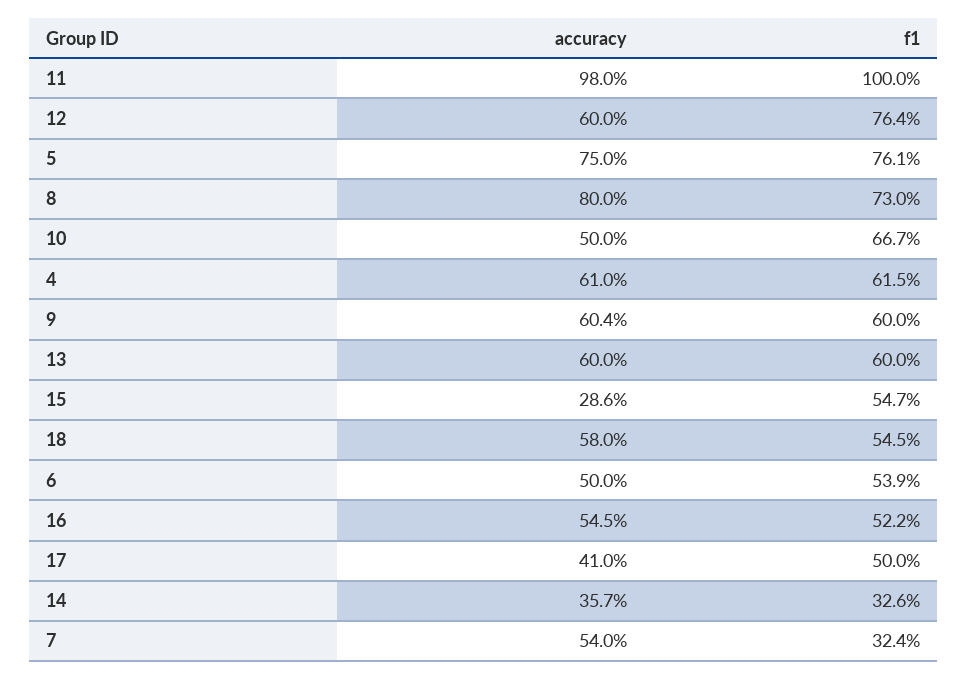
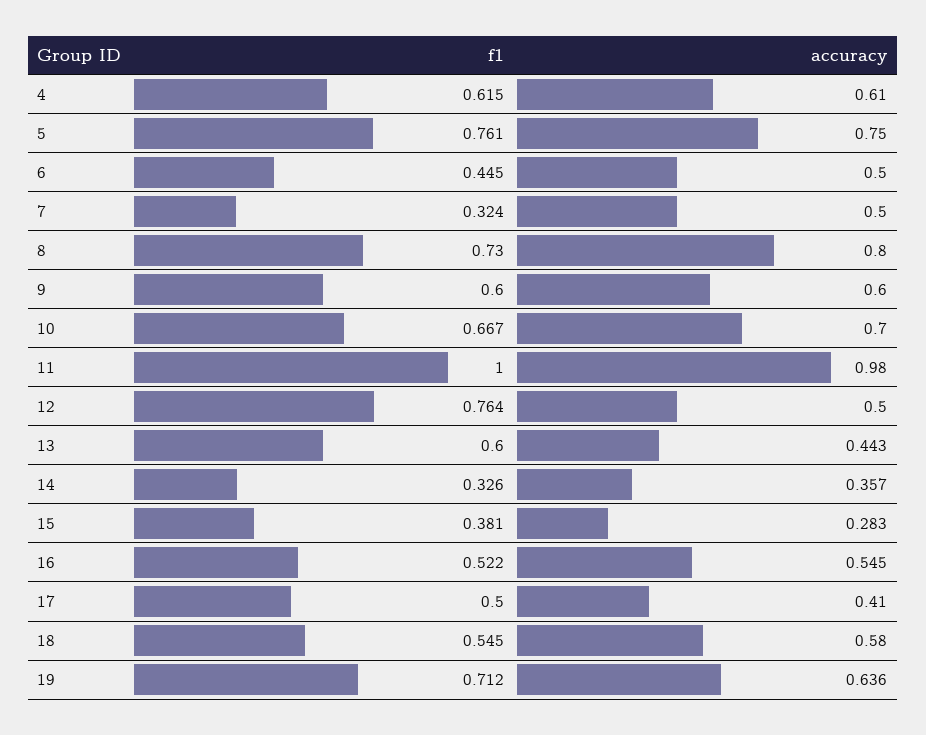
accuracy, 12: 0.6 -> 0.5
accuracy, 10: 0.5 -> 0.7
accuracy, 9: 0.604 -> 0.6
accuracy, 13: 0.6 -> 0.443
accuracy, 15: 0.286 -> 0.283
f1, 15: 0.547 -> 0.381
f1, 6: 0.539 -> 0.445
accuracy, 7: 0.54 -> 0.5
f1, 19: none -> 0.712
accuracy, 19: none -> 0.636

